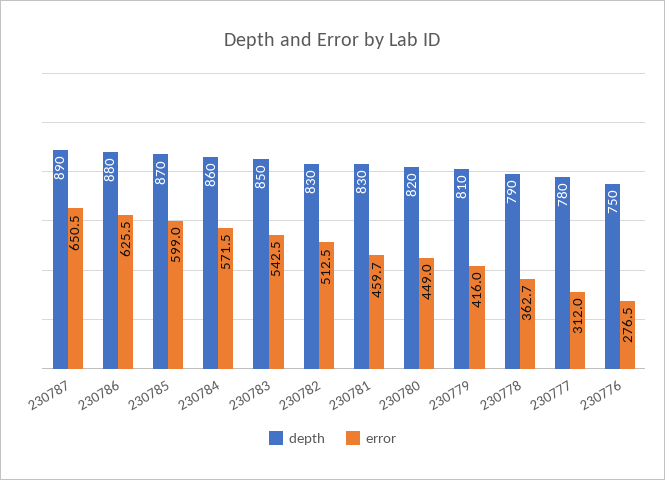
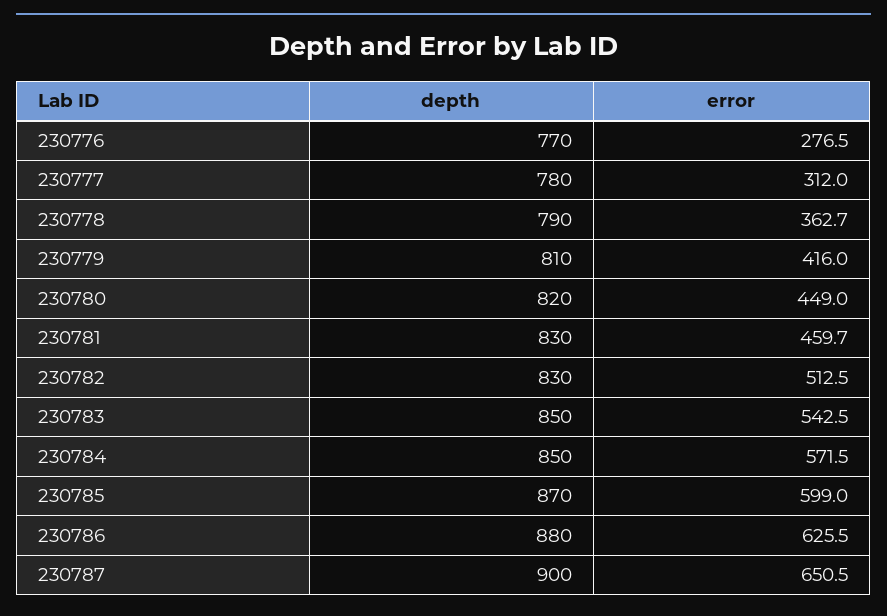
depth, 230787: 890 -> 900
depth, 230784: 860 -> 850
depth, 230776: 750 -> 770

